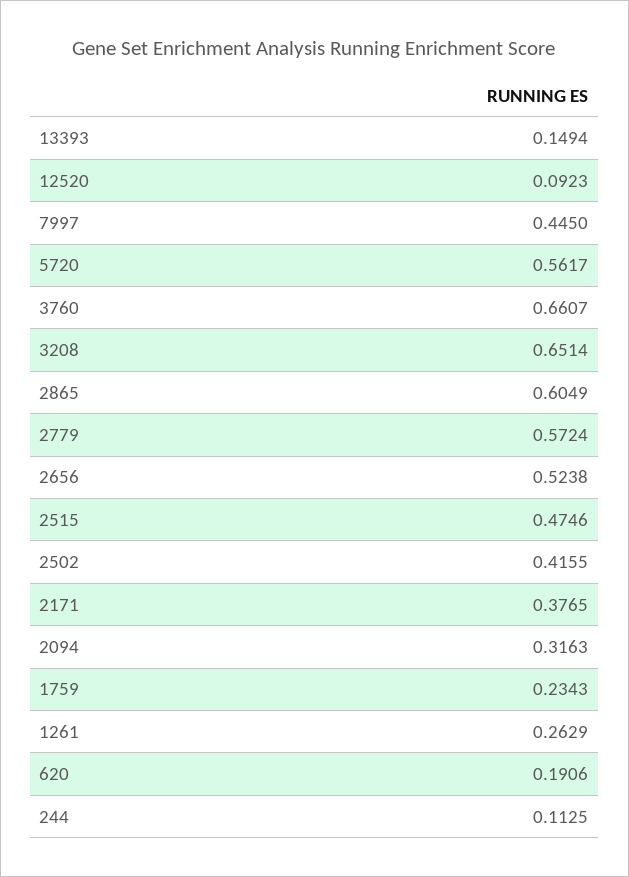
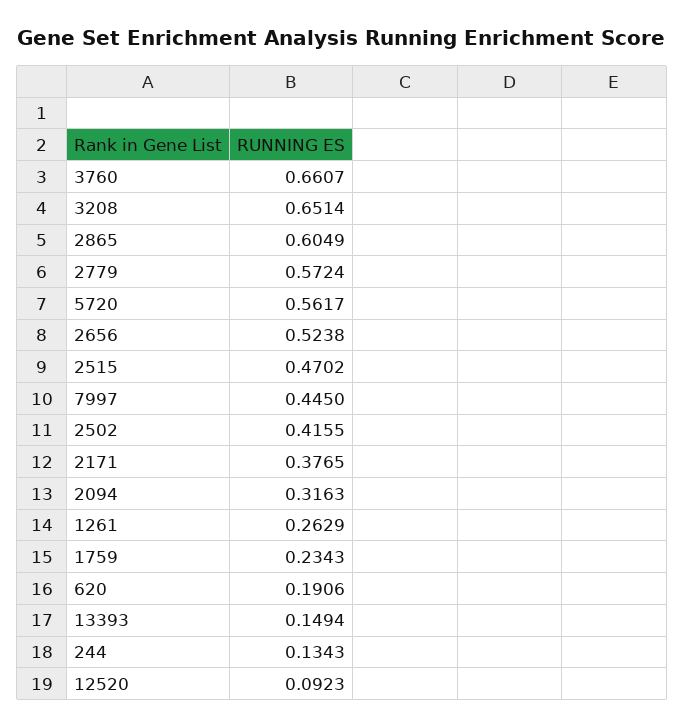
2515: 0.4746 -> 0.4702
244: 0.1125 -> 0.1343

